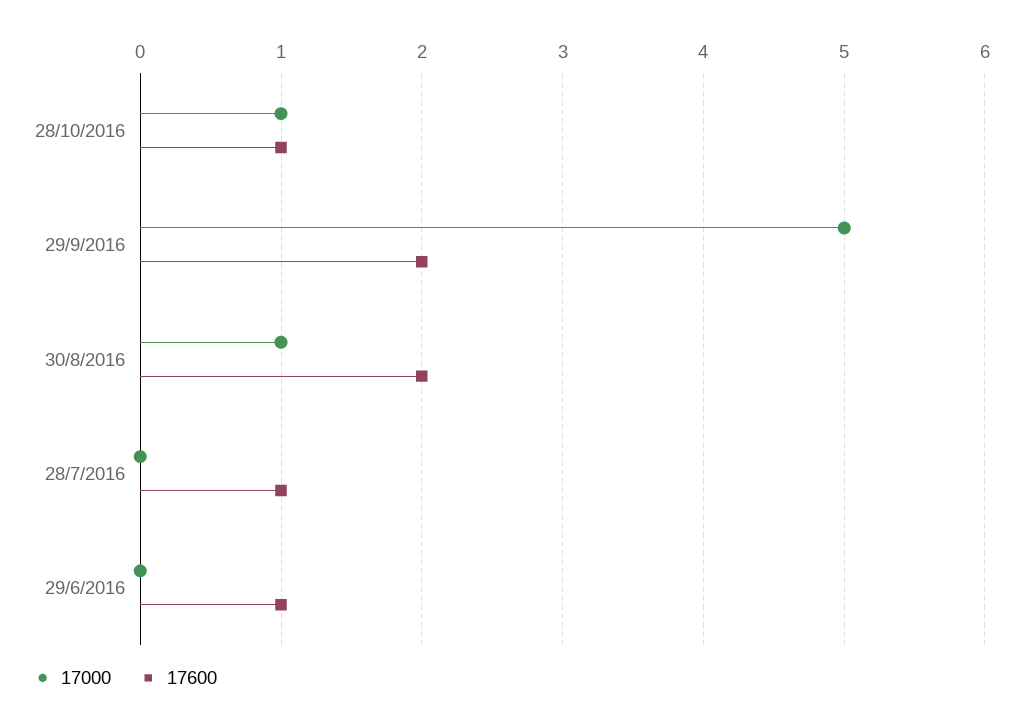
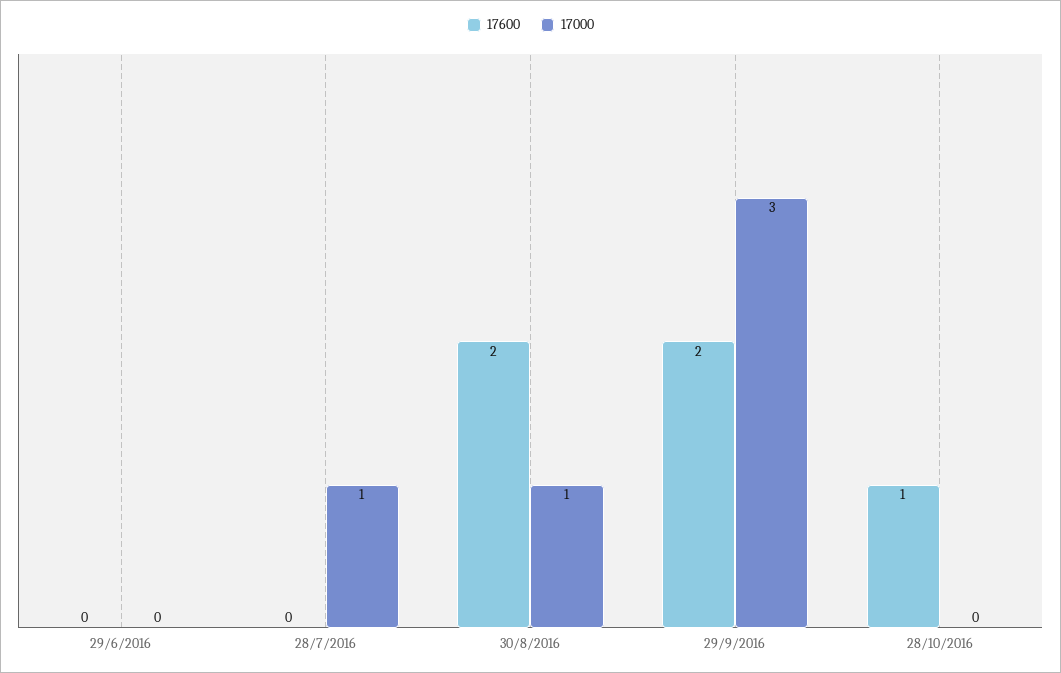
17000, 28/10/2016: 1 -> 0
17000, 29/9/2016: 5 -> 3
17000, 28/7/2016: 0 -> 1
17600, 28/7/2016: 1 -> 0
17600, 29/6/2016: 1 -> 0

